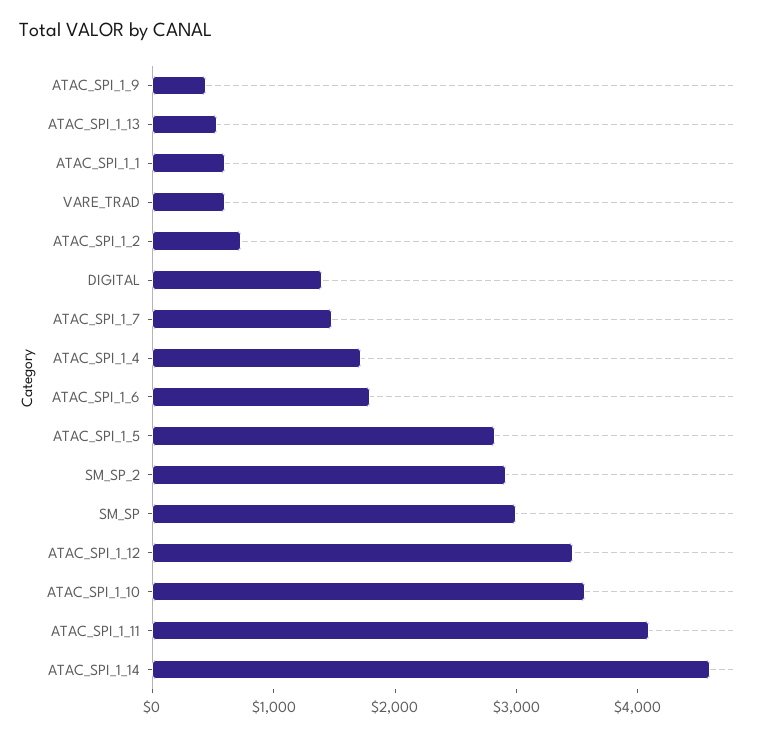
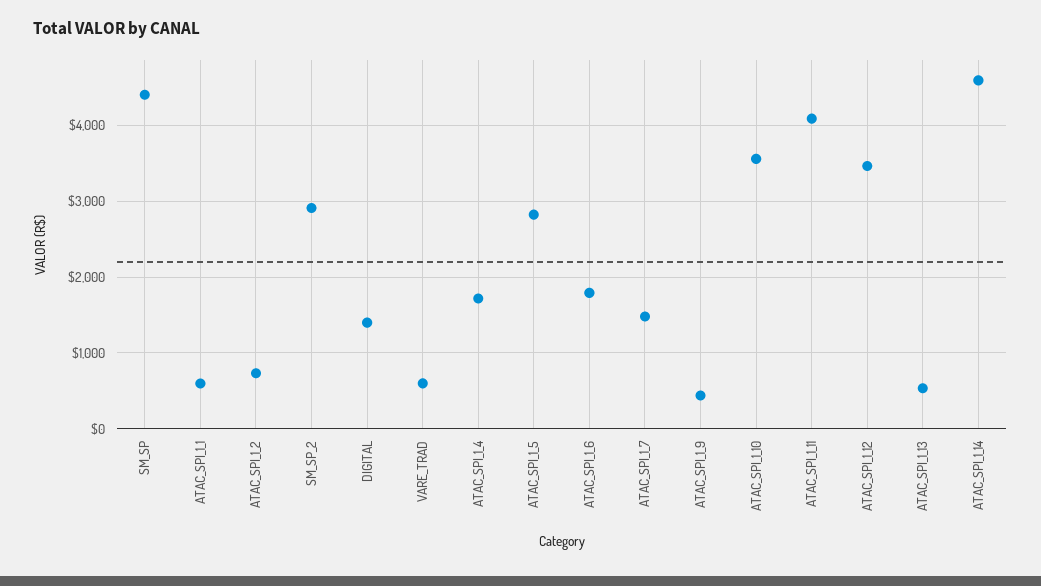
SM_SP: 3000 -> 4400

